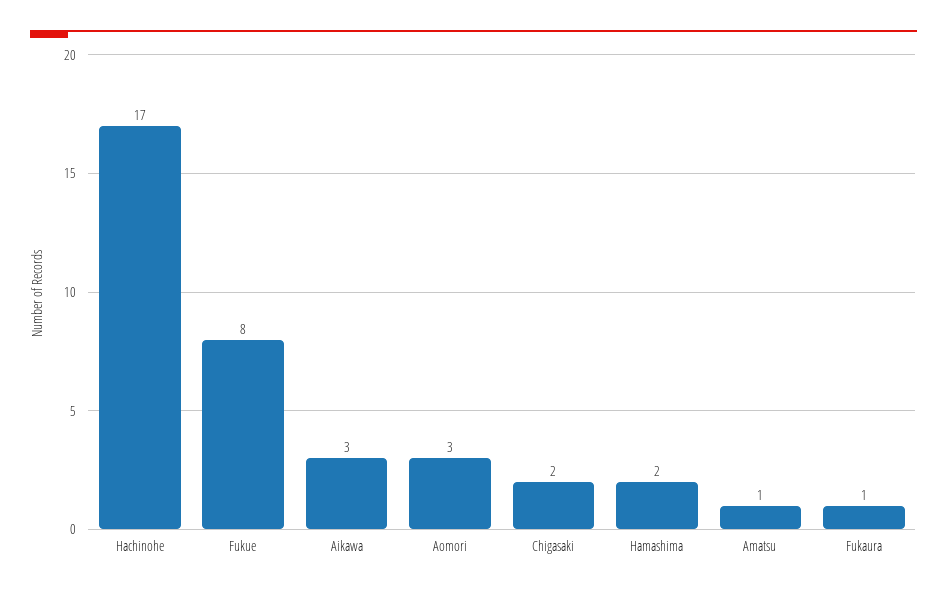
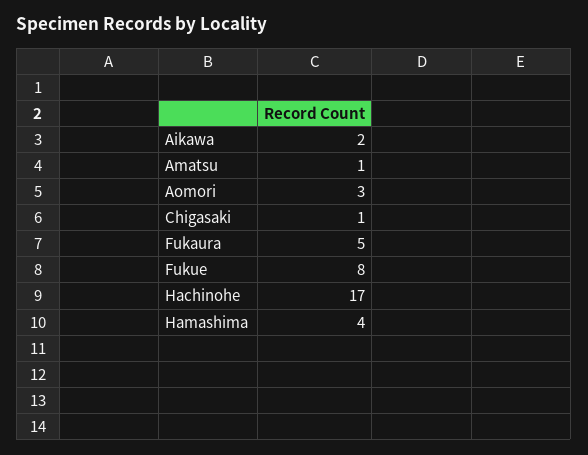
Aikawa: 3 -> 2
Chigasaki: 2 -> 1
Hamashima: 2 -> 4
Fukaura: 1 -> 5

